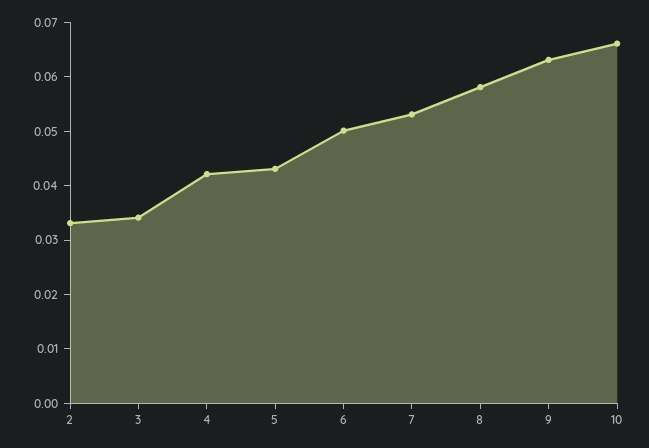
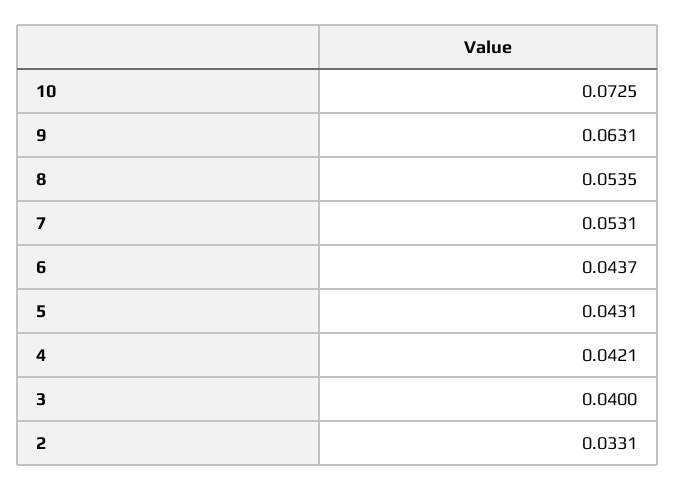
3: 0.034 -> 0.04
6: 0.05 -> 0.0437
8: 0.058 -> 0.0535
10: 0.066 -> 0.0725

